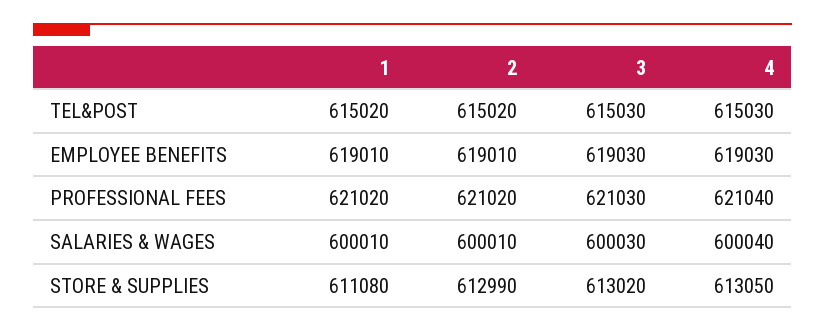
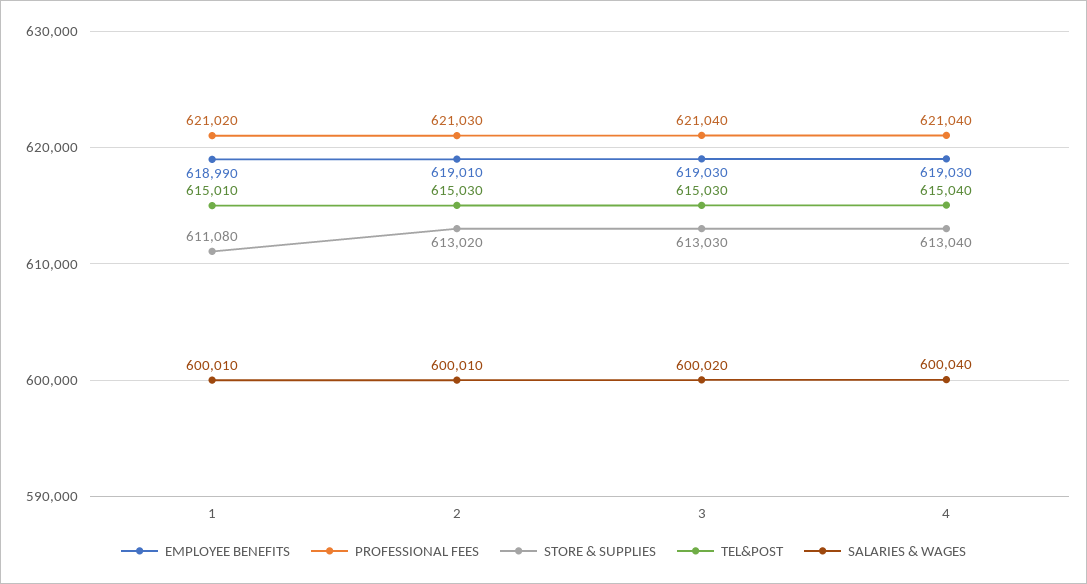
TEL&POST, 1: 615020 -> 615010
TEL&POST, 2: 615020 -> 615030
TEL&POST, 4: 615030 -> 615040
EMPLOYEE BENEFITS, 1: 619010 -> 618990
PROFESSIONAL FEES, 2: 621020 -> 621030
PROFESSIONAL FEES, 3: 621030 -> 621040
SALARIES & WAGES, 3: 600030 -> 600020
STORE & SUPPLIES, 2: 612990 -> 613020
STORE & SUPPLIES, 3: 613020 -> 613030
STORE & SUPPLIES, 4: 613050 -> 613040

